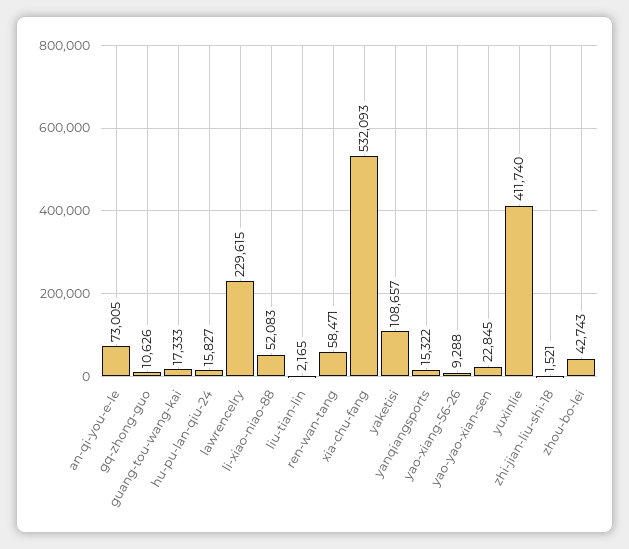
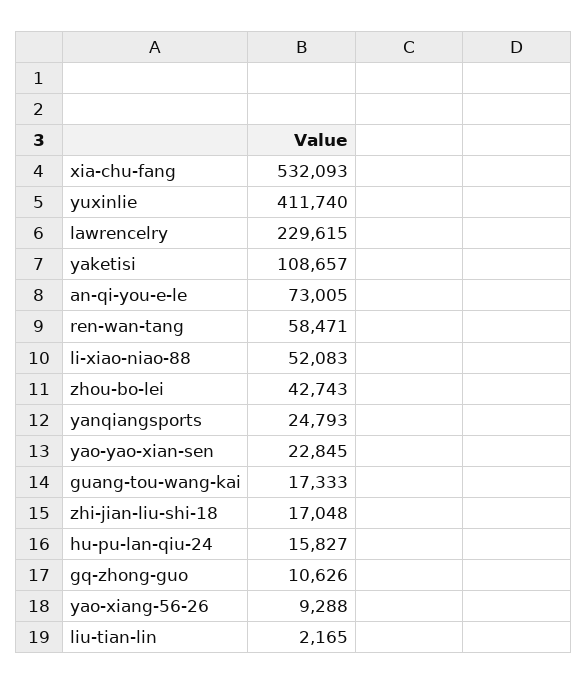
yanqiangsports: 15322 -> 24793
zhi-jian-liu-shi-18: 1521 -> 17048

